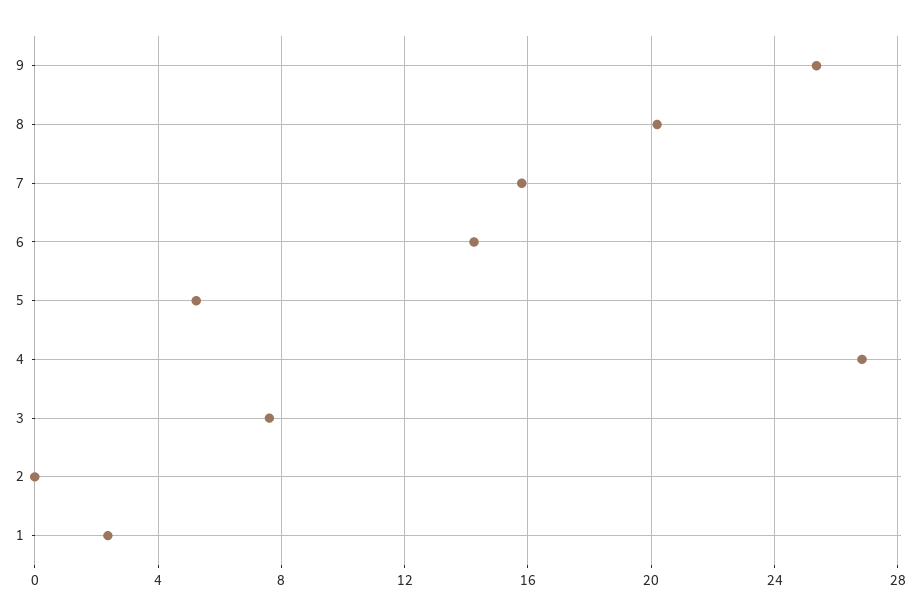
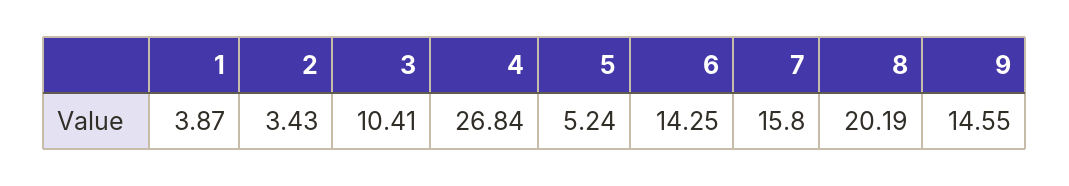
9: 25.5 -> 14.55
3: 7.5 -> 10.41
2: 0 -> 3.43
1: 2.5 -> 3.87

